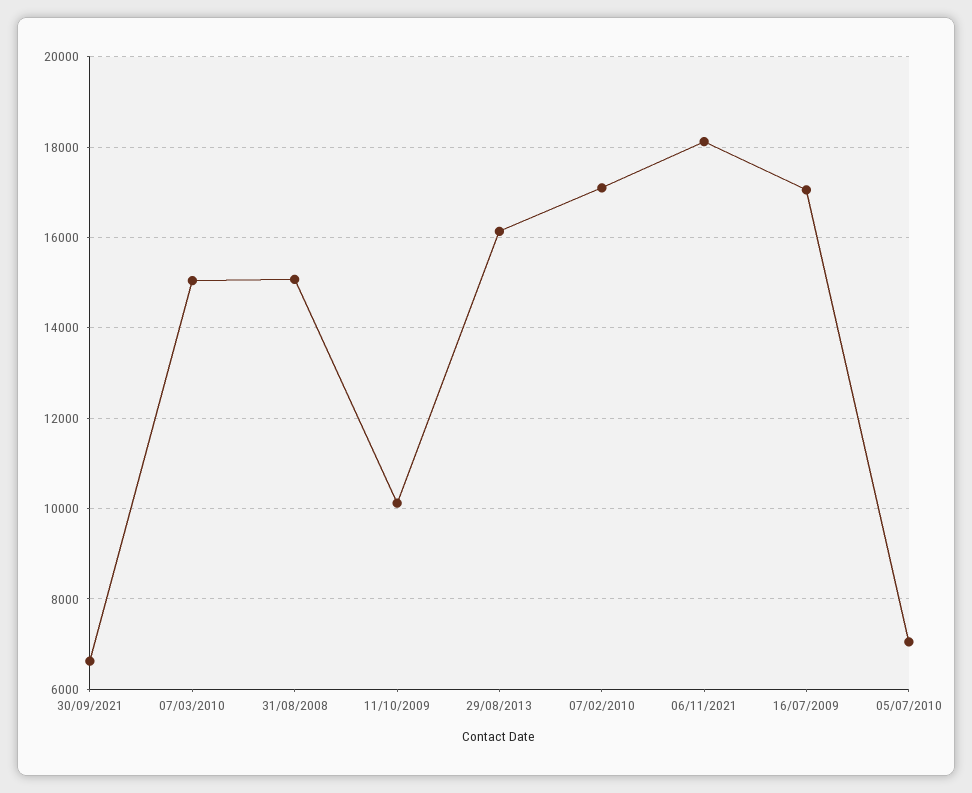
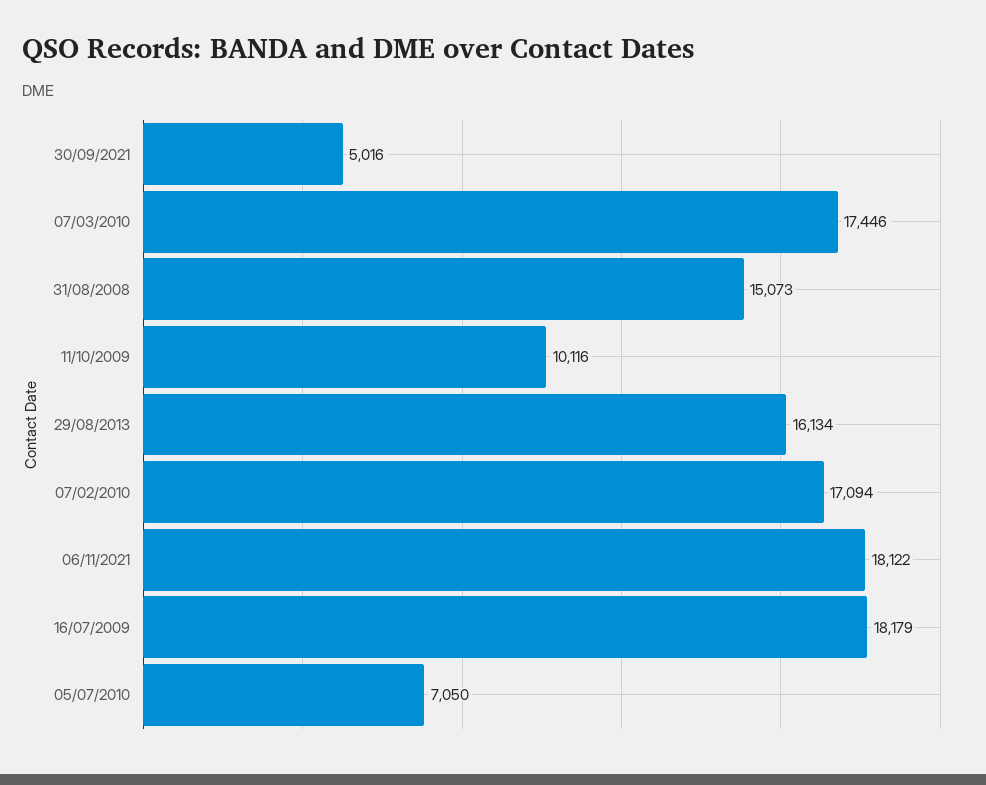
30/09/2021: 6600 -> 5016
07/03/2010: 15000 -> 17446
16/07/2009: 17000 -> 18179

